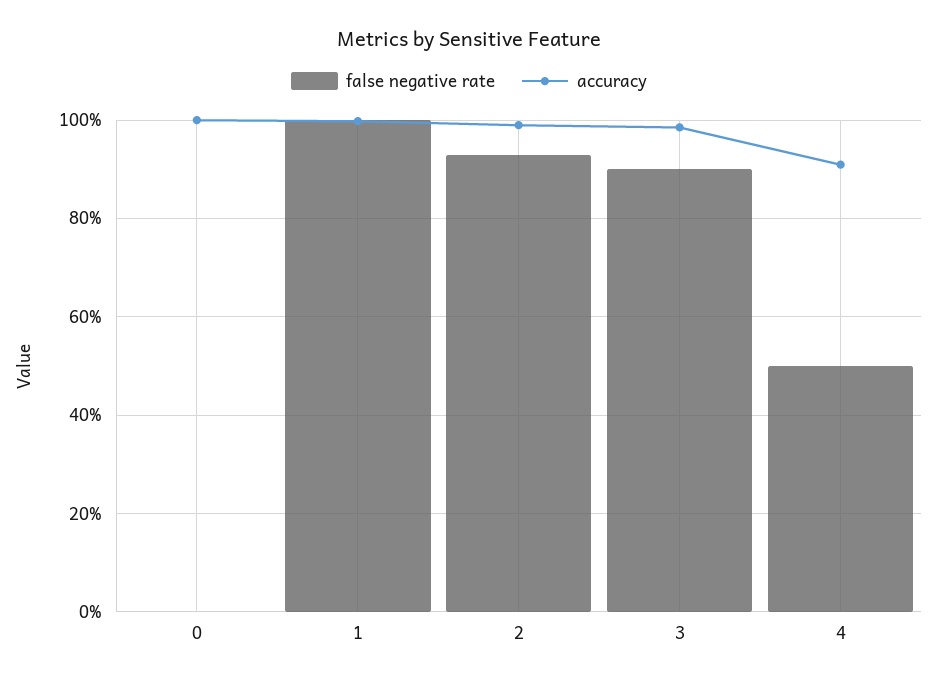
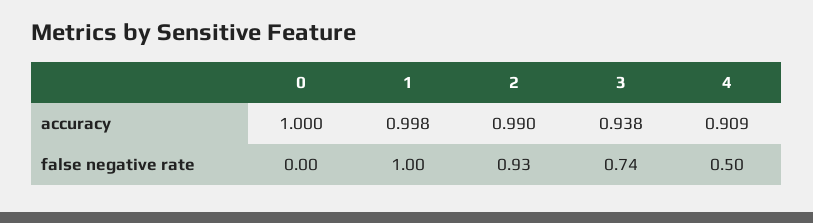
false negative rate, 3: 0.9 -> 0.74
accuracy, 3: 0.98 -> 0.938

